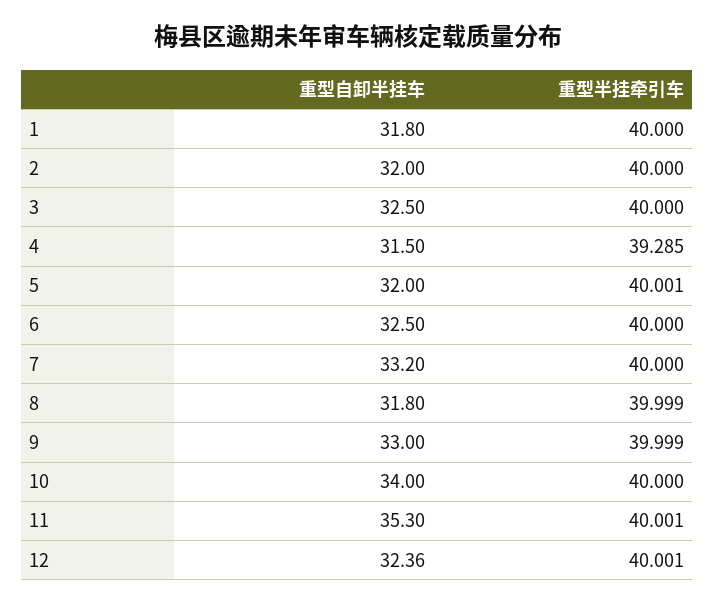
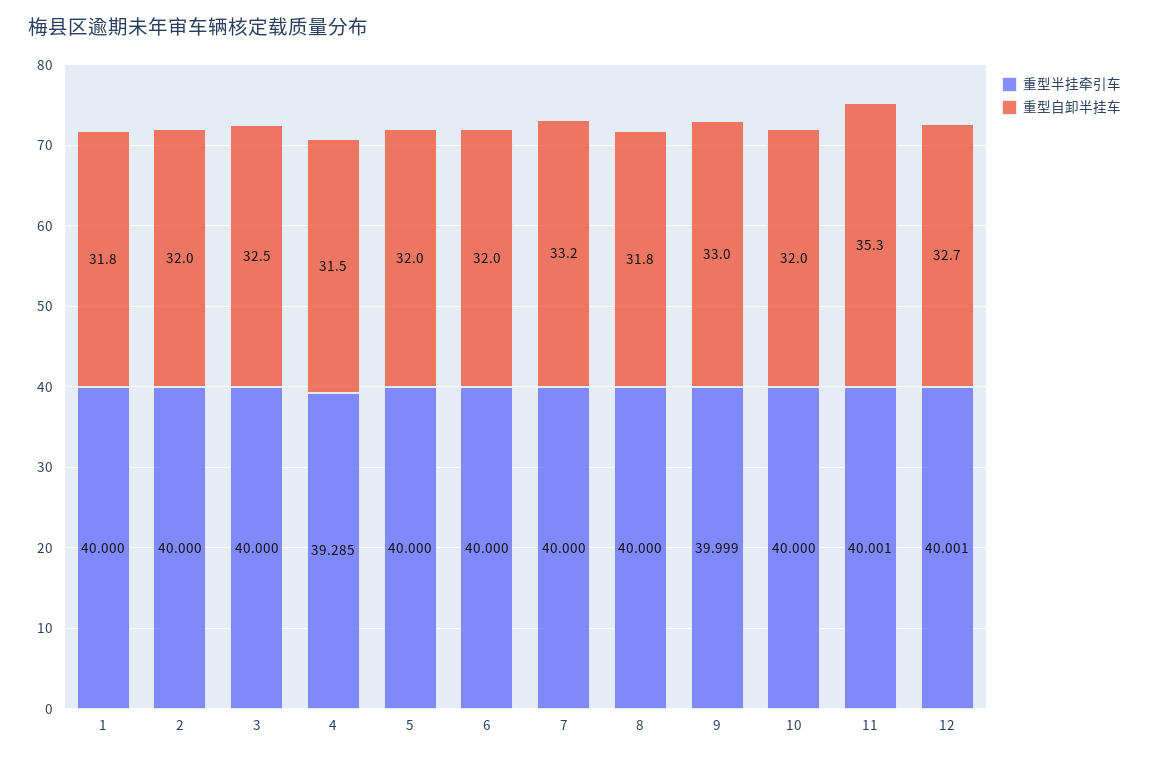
重型半挂牵引车, 5: 40.001 -> 40
重型自卸半挂车, 6: 32.5 -> 32
重型半挂牵引车, 8: 39.999 -> 40
重型自卸半挂车, 10: 34 -> 32
重型自卸半挂车, 12: 32.36 -> 32.7

